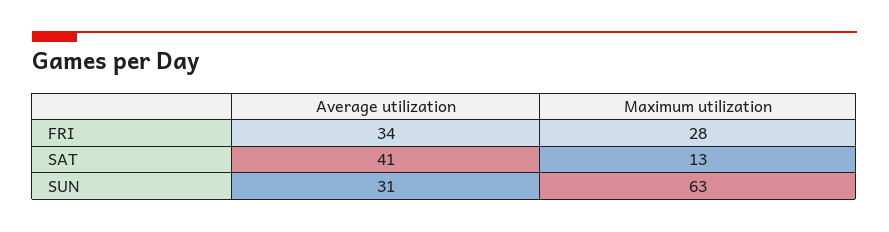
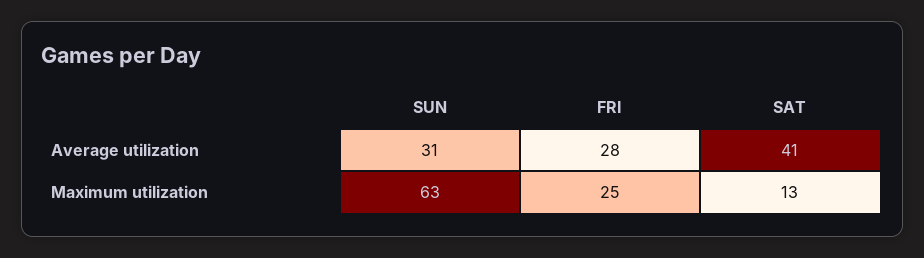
Average utilization, FRI: 34 -> 28
Maximum utilization, FRI: 28 -> 25

